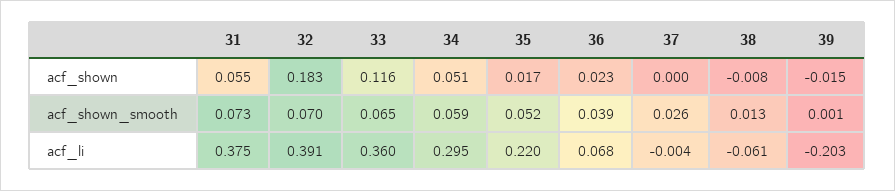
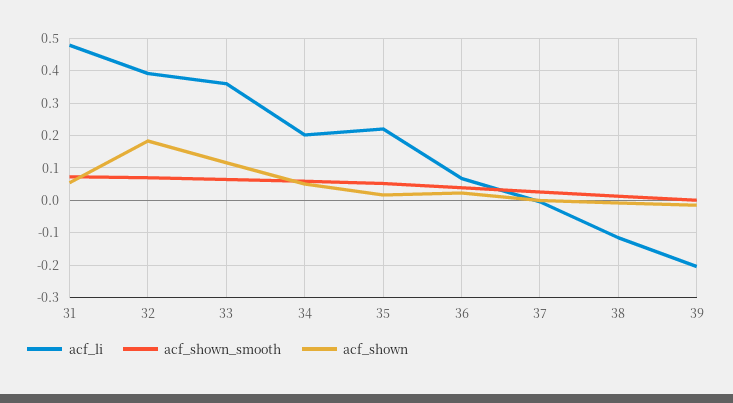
acf_li, 31: 0.375 -> 0.48
acf_li, 34: 0.295 -> 0.2
acf_li, 38: -0.061 -> -0.12

